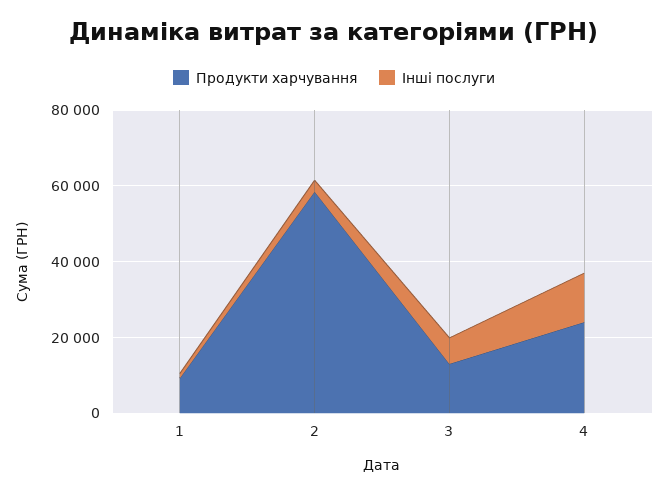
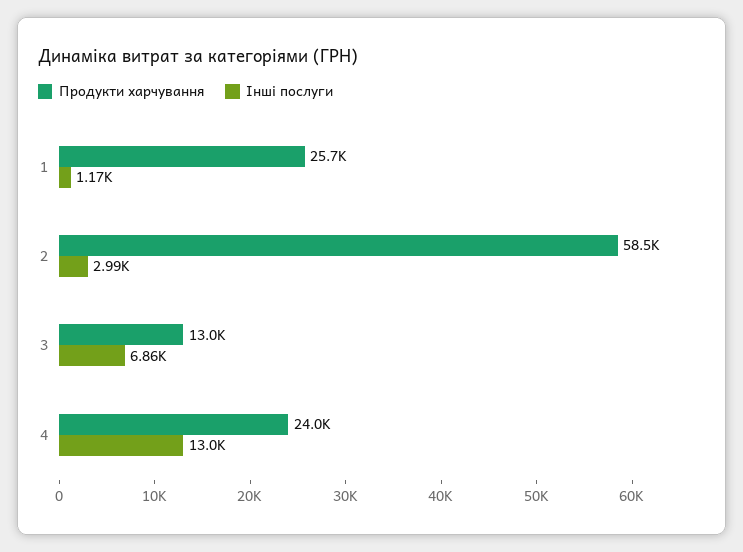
Продукти харчування, 1: 10000 -> 25700

